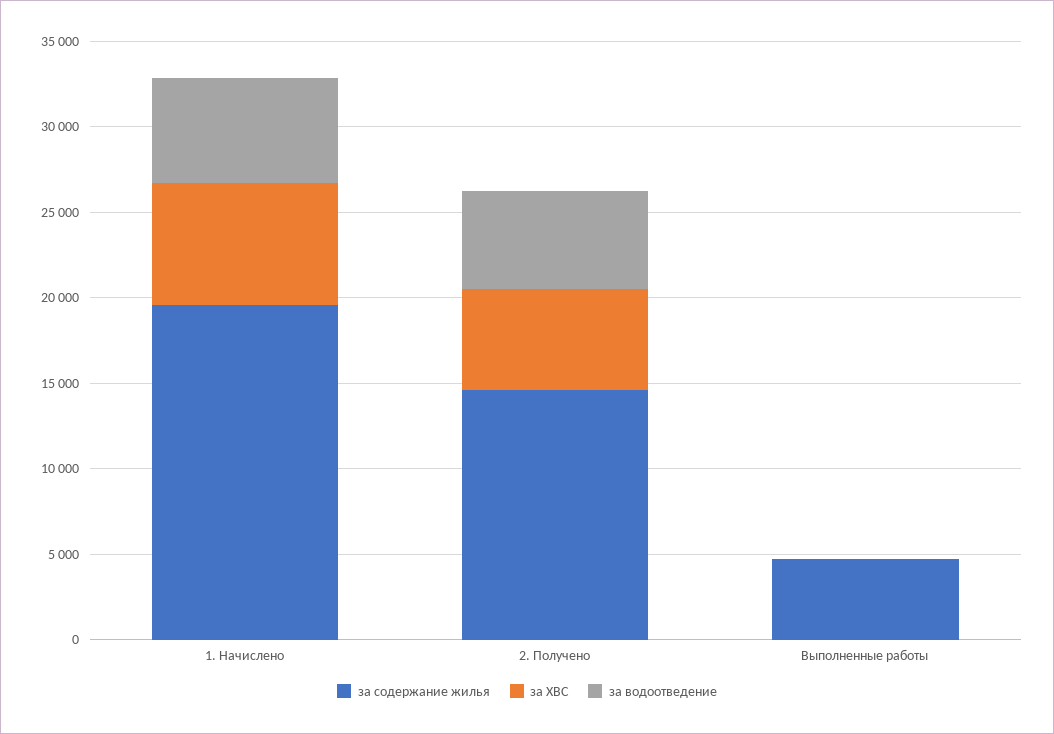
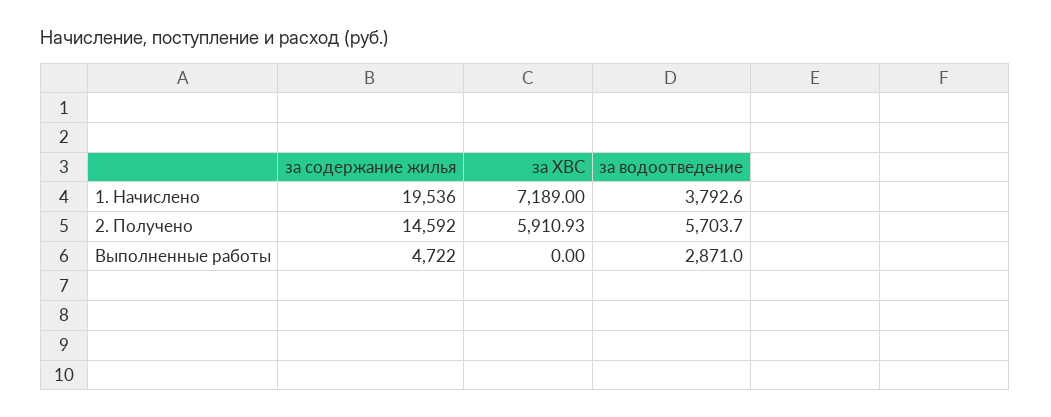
за водоотведение, 1. Начислено: 6000 -> 3792.6
за водоотведение, Выполненные работы: 0 -> 2871

